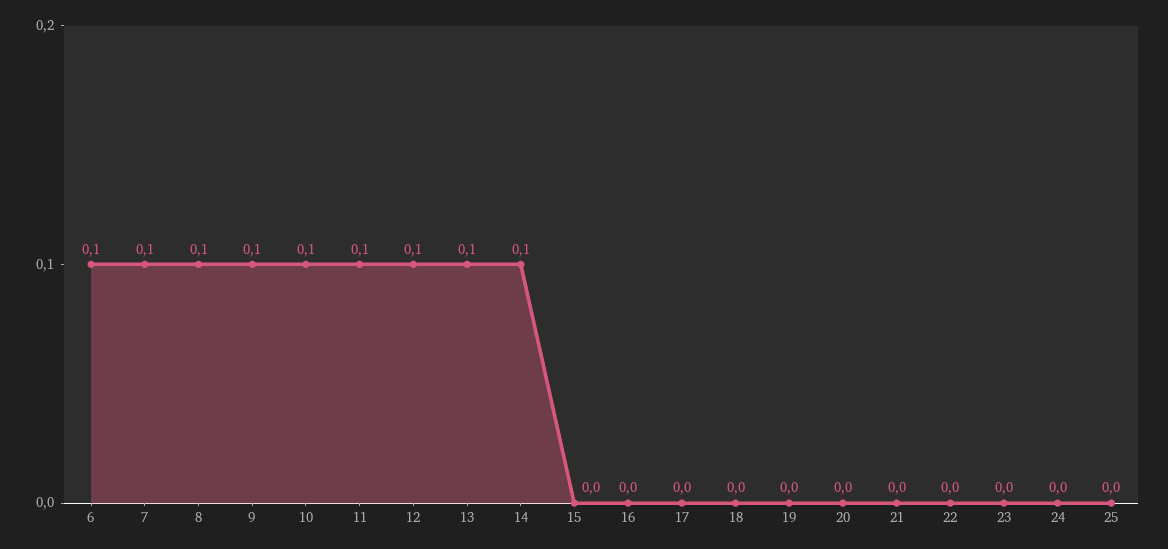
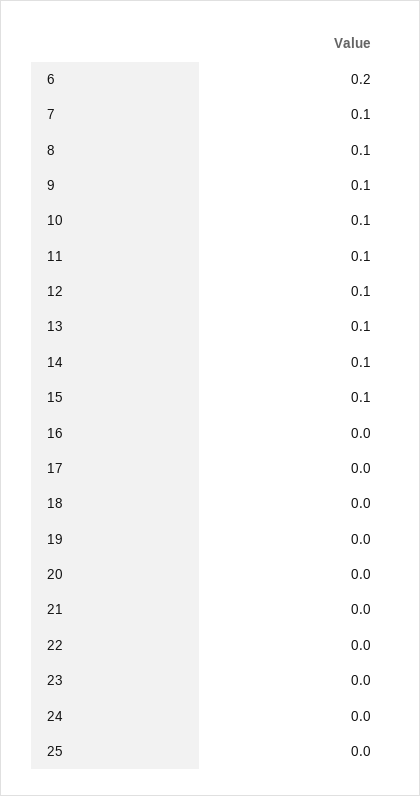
6: 0.1 -> 0.2
15: 0 -> 0.1

